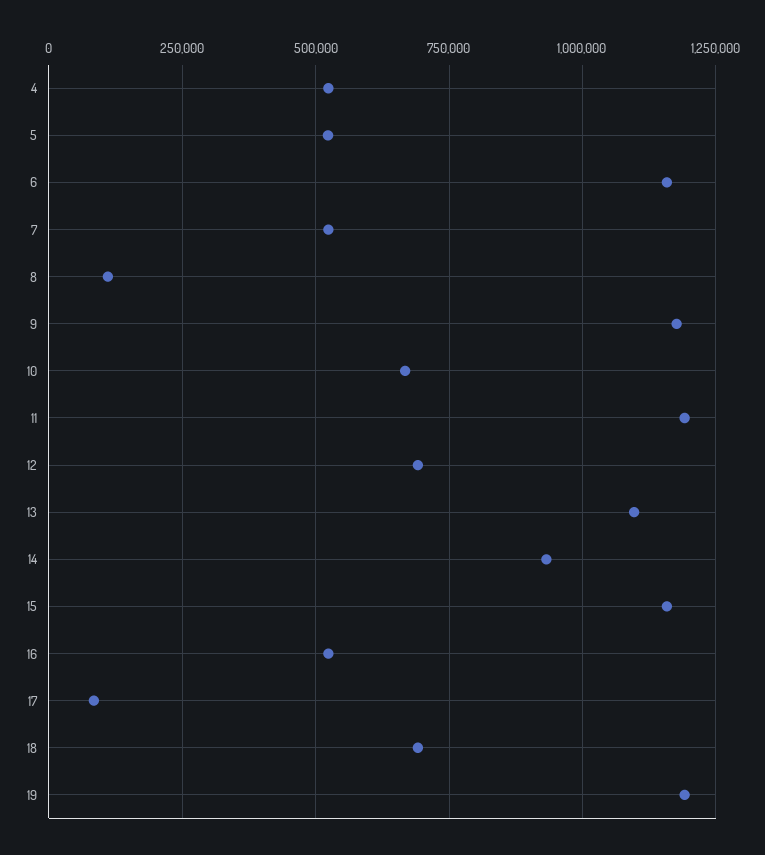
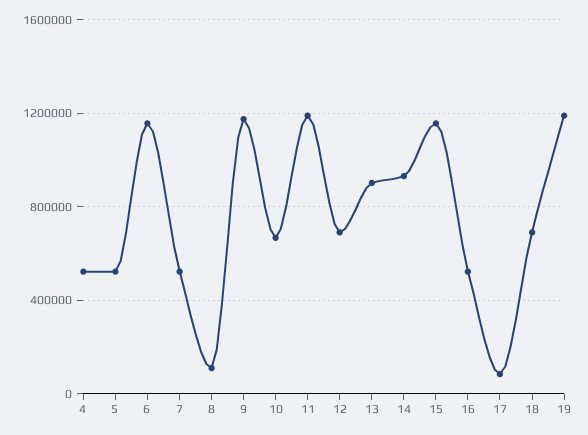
13: 1100000 -> 900000

